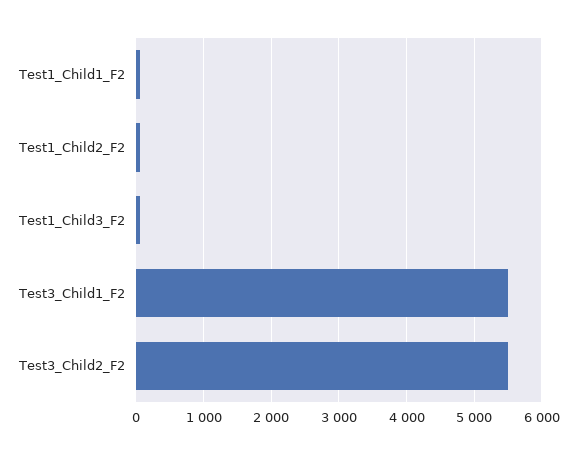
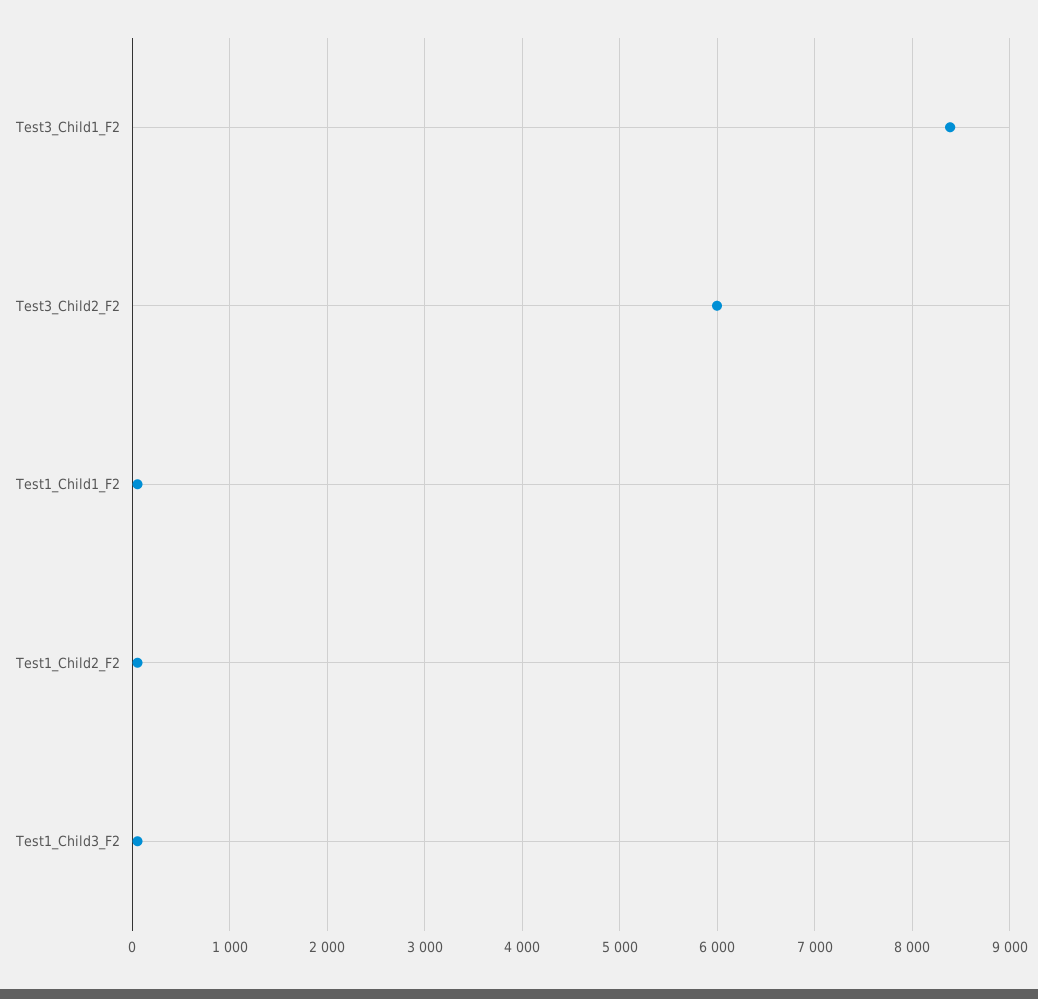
Test3_Child1_F2: 5500 -> 8400
Test3_Child2_F2: 5500 -> 6000

